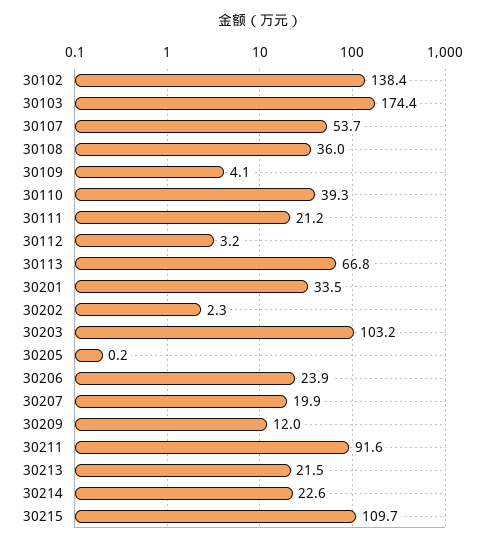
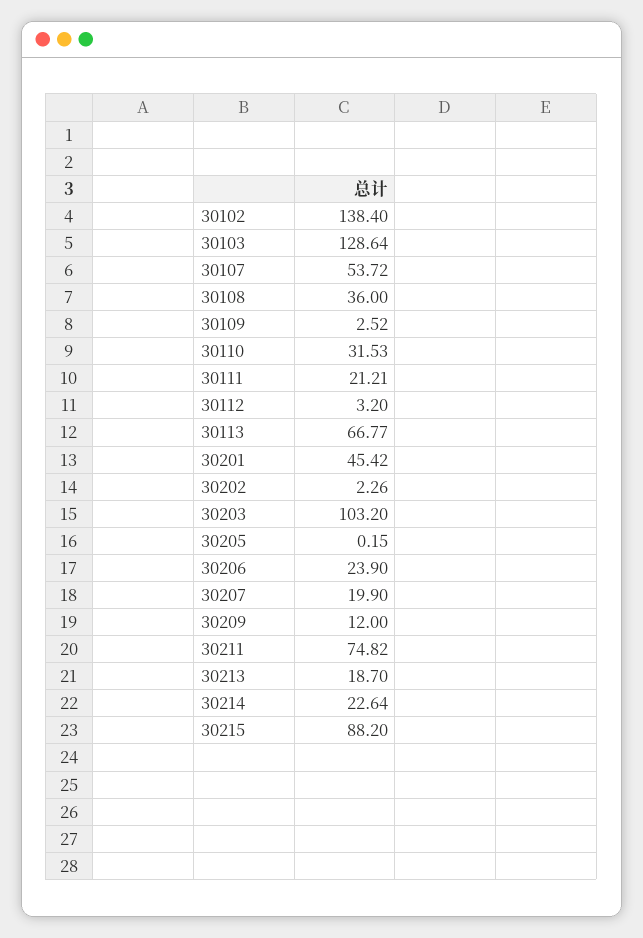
30103: 174.4 -> 128.64
30109: 4.1 -> 2.52
30110: 39.3 -> 31.53
30201: 33.5 -> 45.42
30211: 91.6 -> 74.82
30213: 21.5 -> 18.7
30215: 109.7 -> 88.2

